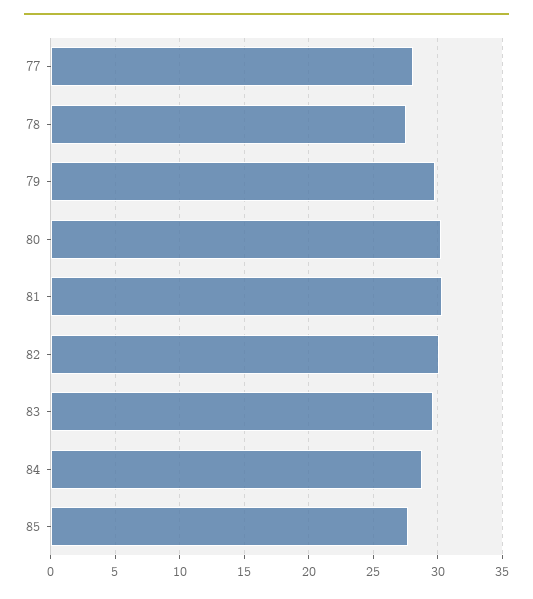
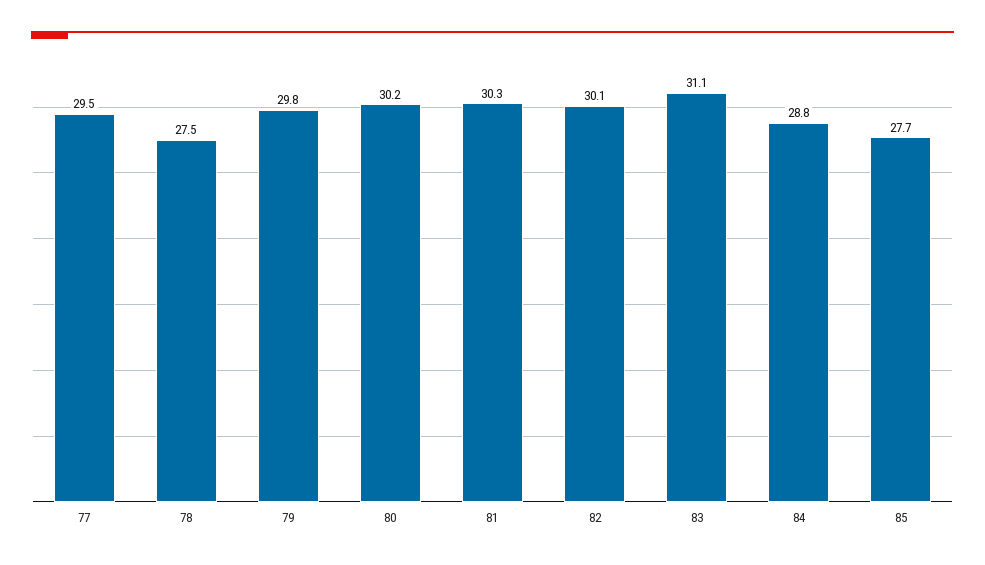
77: 28 -> 29.5
83: 29.5 -> 31.1

